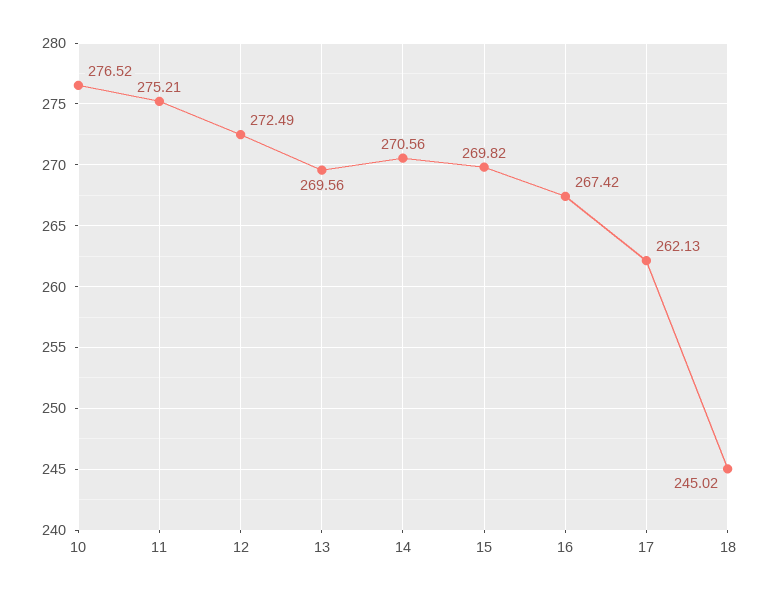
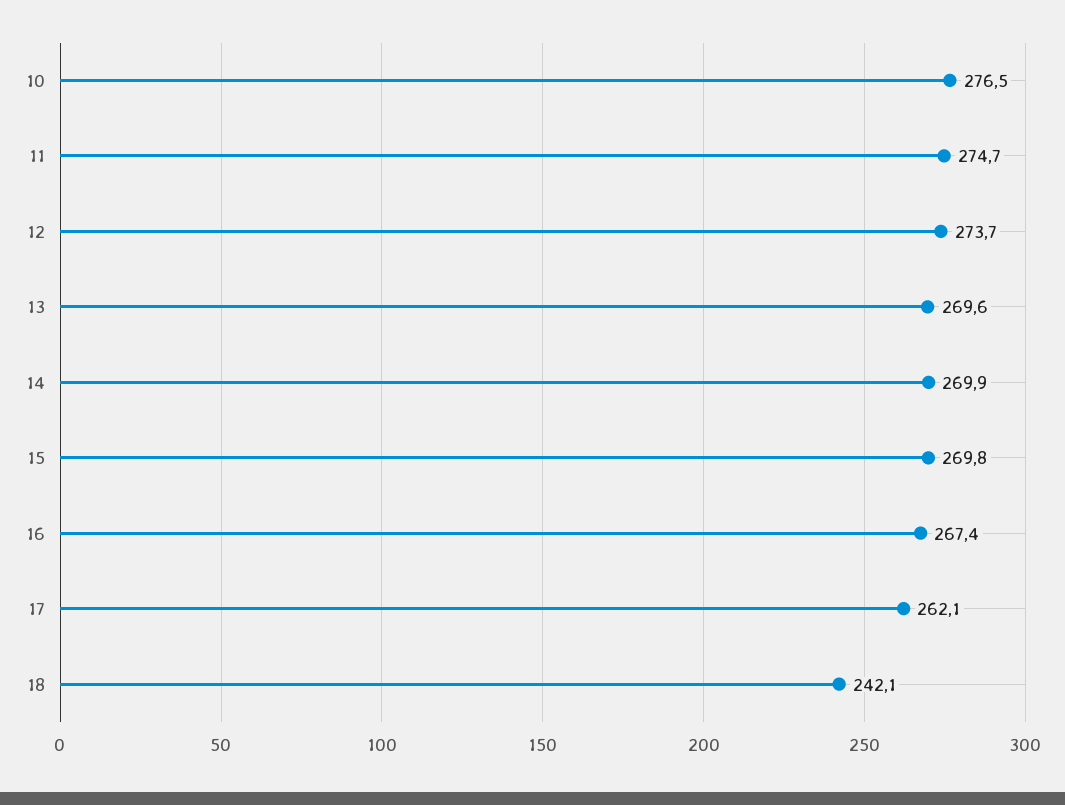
11: 275.21 -> 274.7
12: 272.49 -> 273.7
14: 270.56 -> 269.9
18: 245.02 -> 242.1

